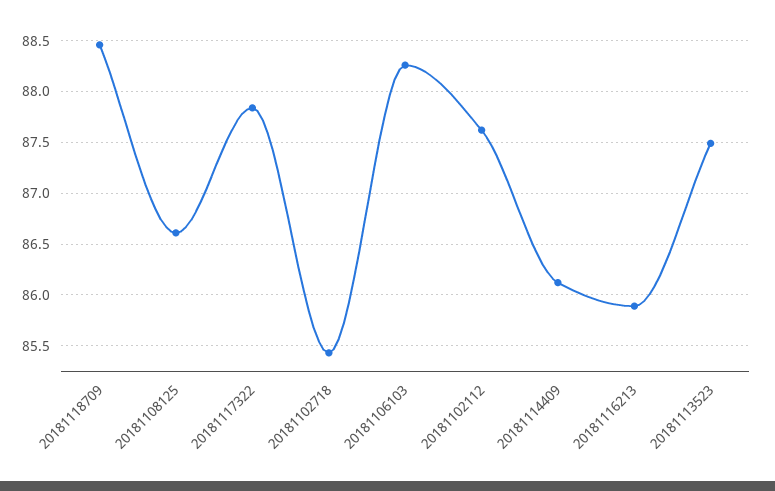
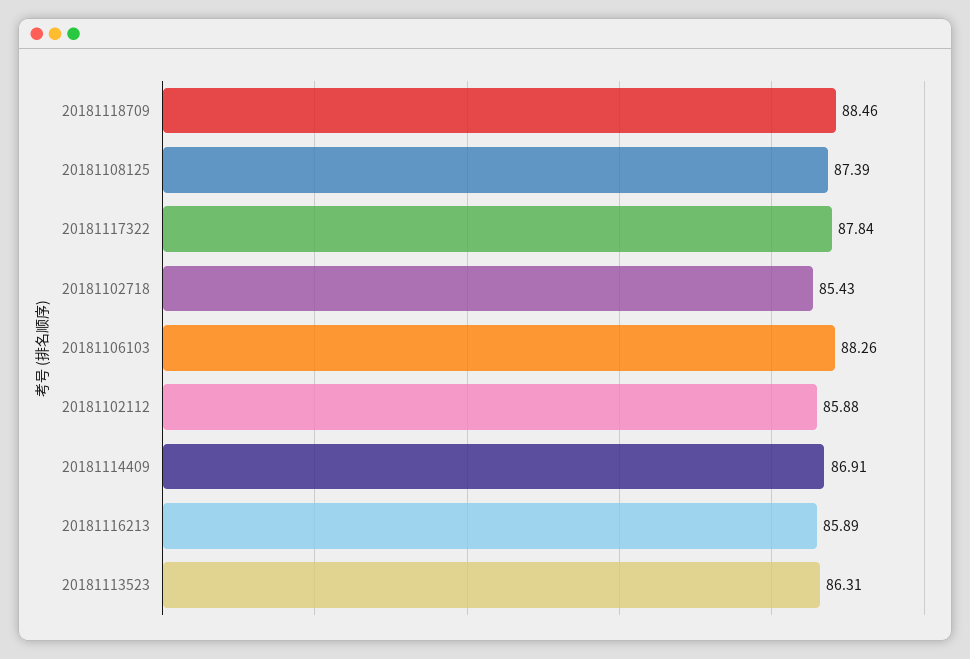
20181108125: 86.6 -> 87.39
20181102112: 87.6 -> 85.88
20181114409: 86.1 -> 86.91
20181113523: 87.5 -> 86.31

